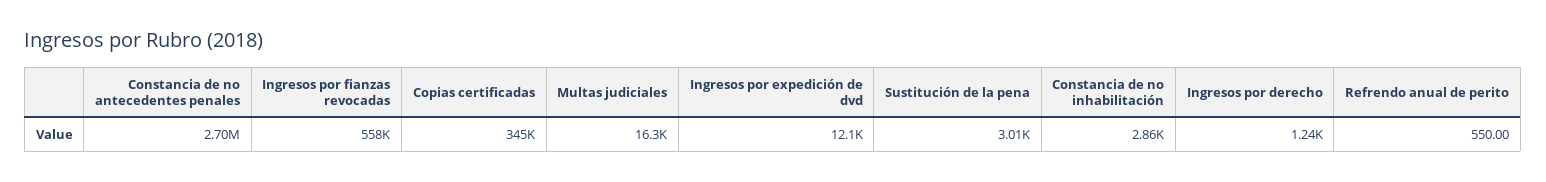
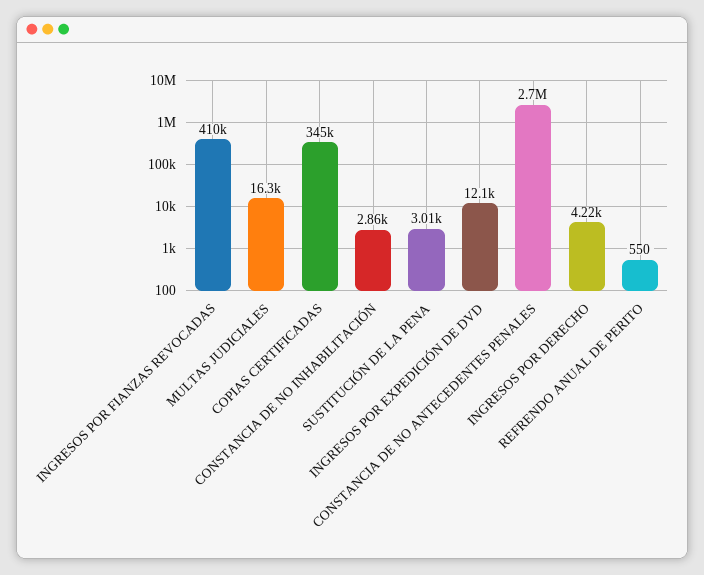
Ingresos por fianzas revocadas: 558000 -> 410000
Ingresos por derecho: 1240 -> 4220

